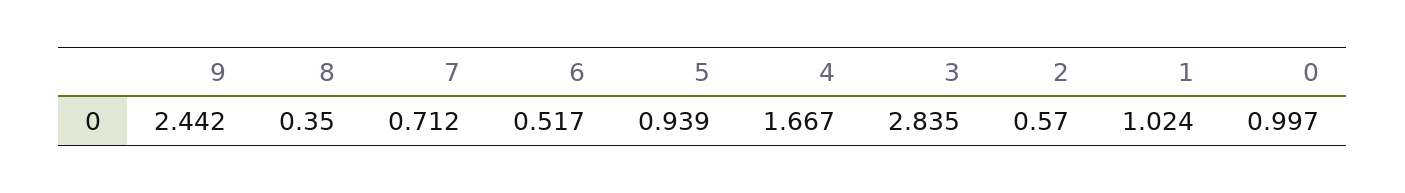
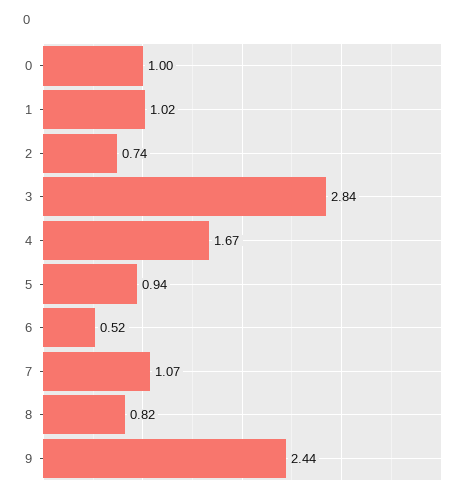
8: 0.35 -> 0.82
7: 0.712 -> 1.07
2: 0.57 -> 0.74

